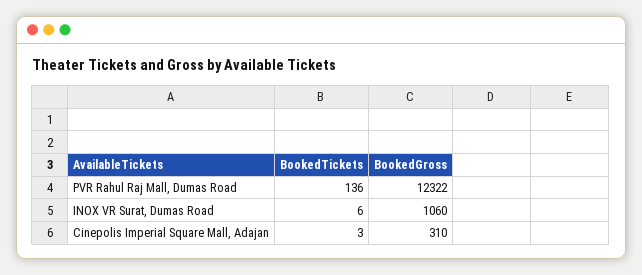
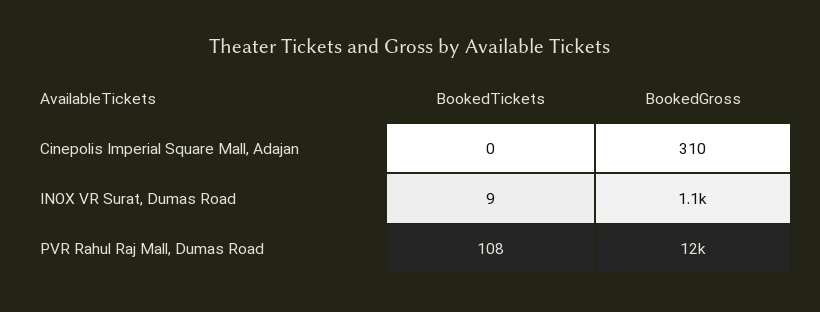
BookedTickets, PVR Rahul Raj Mall, Dumas Road: 136 -> 108
BookedTickets, INOX VR Surat, Dumas Road: 6 -> 9
BookedTickets, Cinepolis Imperial Square Mall, Adajan: 3 -> 0

